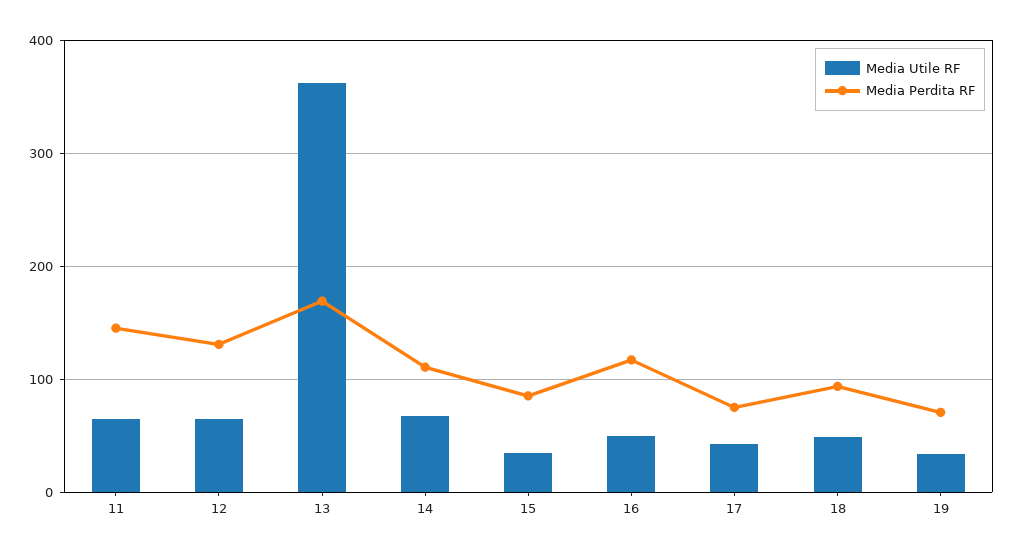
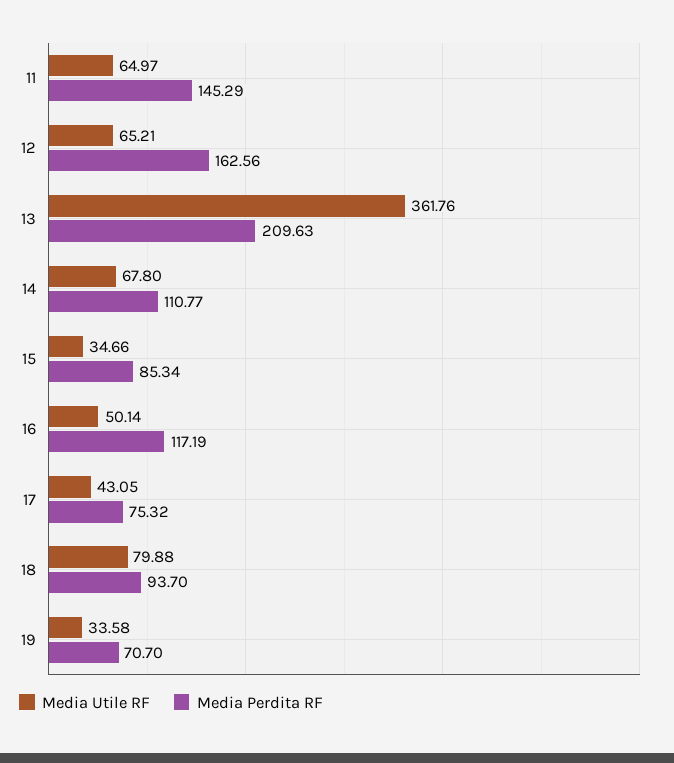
Media Perdita RF, 12: 130 -> 162.56
Media Perdita RF, 13: 170 -> 209.63
Media Utile RF, 18: 50 -> 79.88

